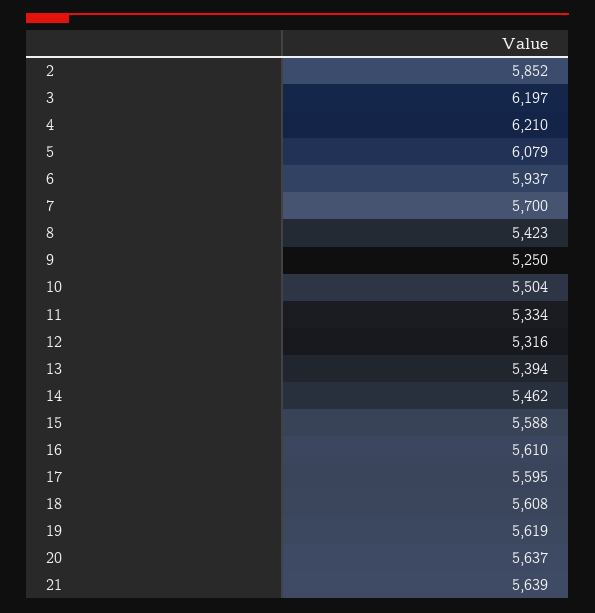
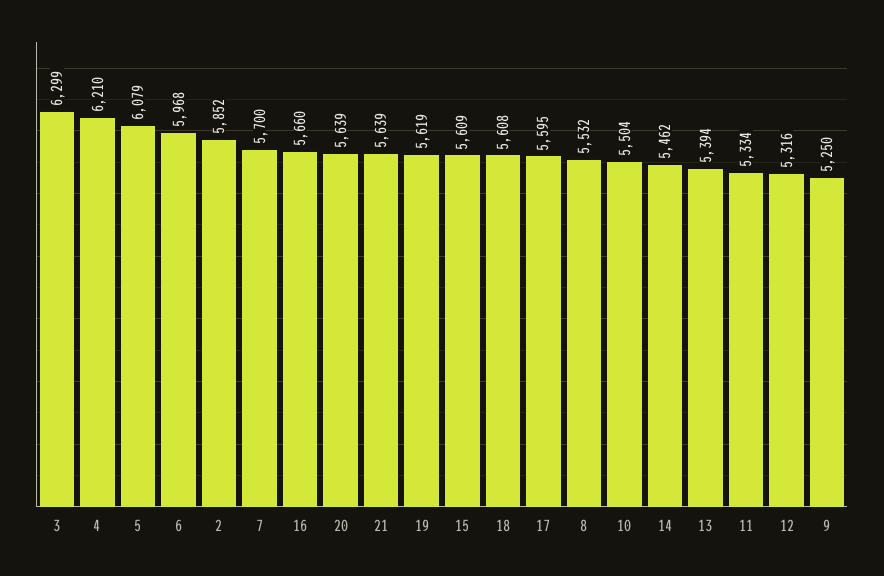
3: 6197 -> 6299
6: 5937 -> 5968
8: 5423 -> 5532
15: 5588 -> 5609
16: 5610 -> 5660
20: 5637 -> 5639

